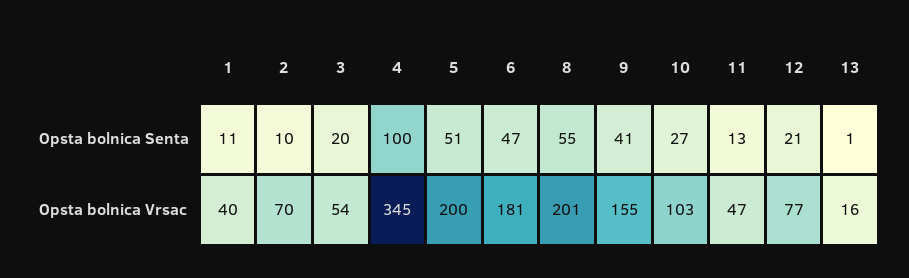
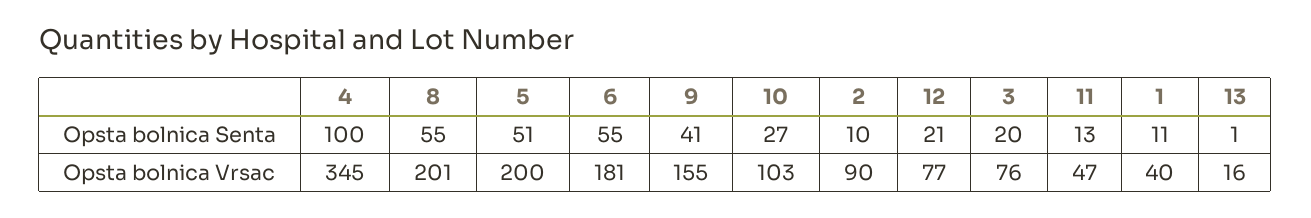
6, Opsta bolnica Senta: 47 -> 55
2, Opsta bolnica Vrsac: 70 -> 90
3, Opsta bolnica Vrsac: 54 -> 76

